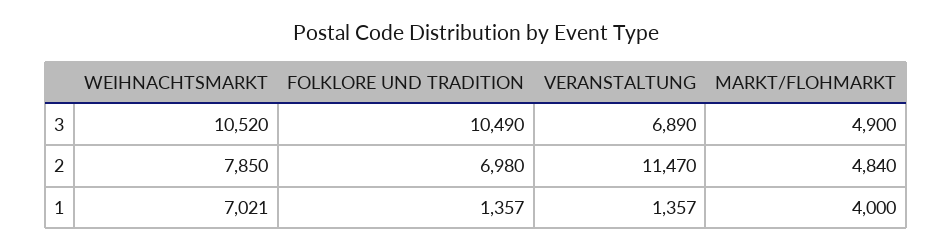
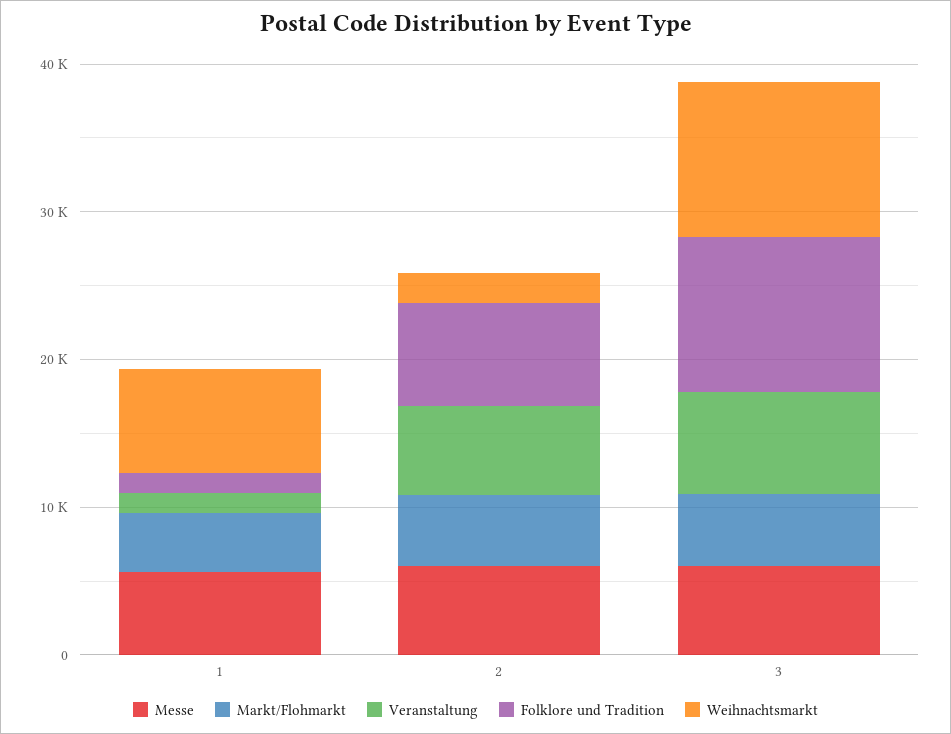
WEIHNACHTSMARKT, 2: 7850 -> 2000
VERANSTALTUNG, 2: 11470 -> 6000
Messe, 1: none -> 6000
Messe, 2: none -> 6000
Messe, 3: none -> 6000

